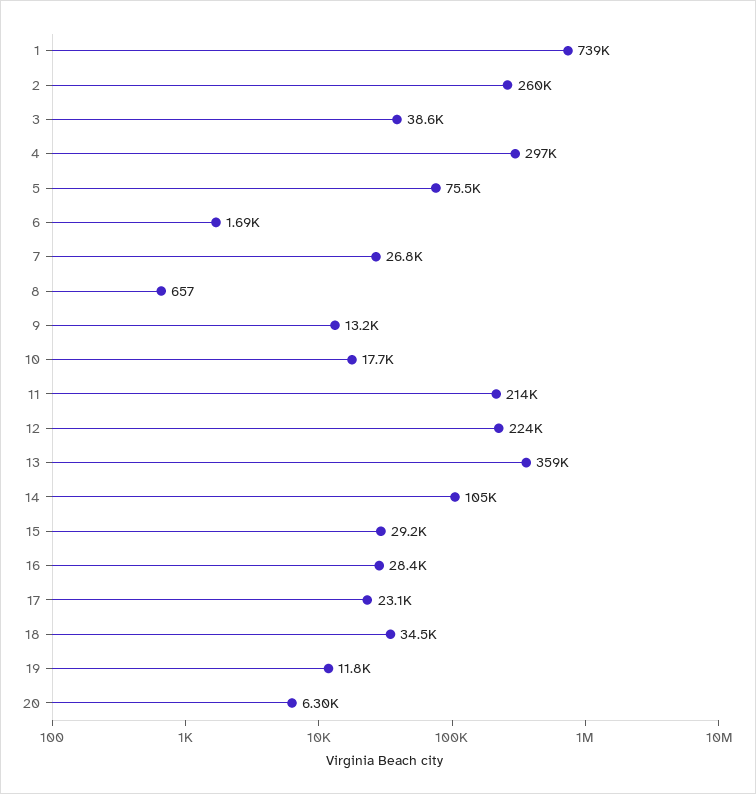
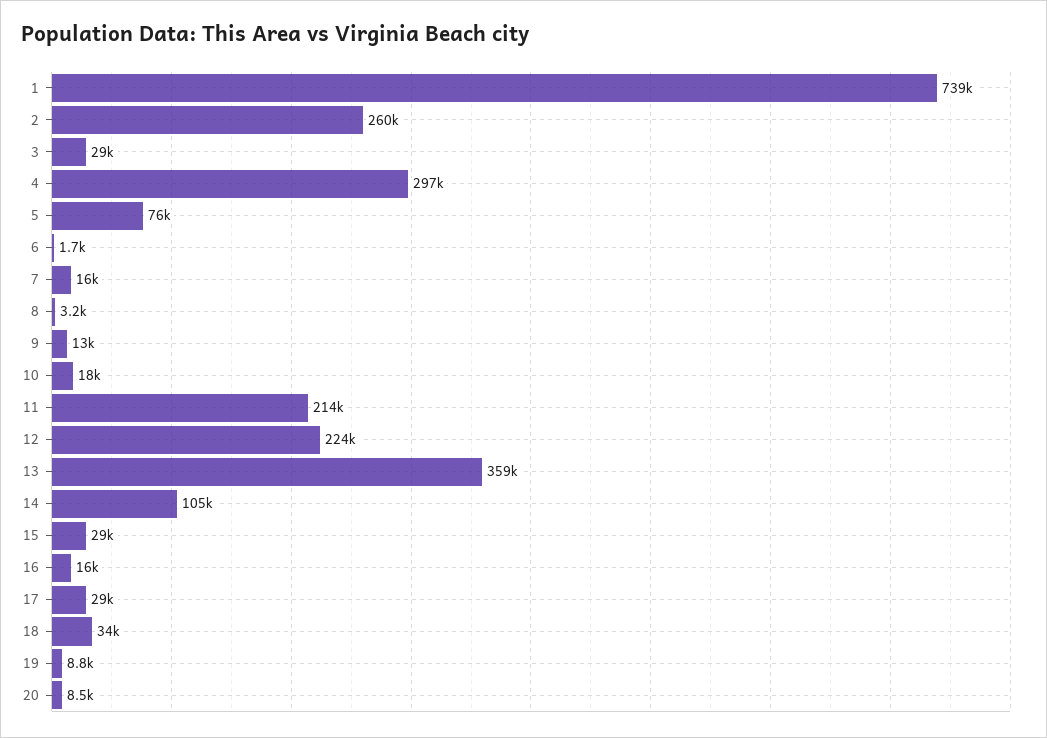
3: 38600 -> 29000
7: 26800 -> 16000
8: 657 -> 3200
16: 28400 -> 16000
17: 23100 -> 29000
19: 11800 -> 8800
20: 6300 -> 8500

